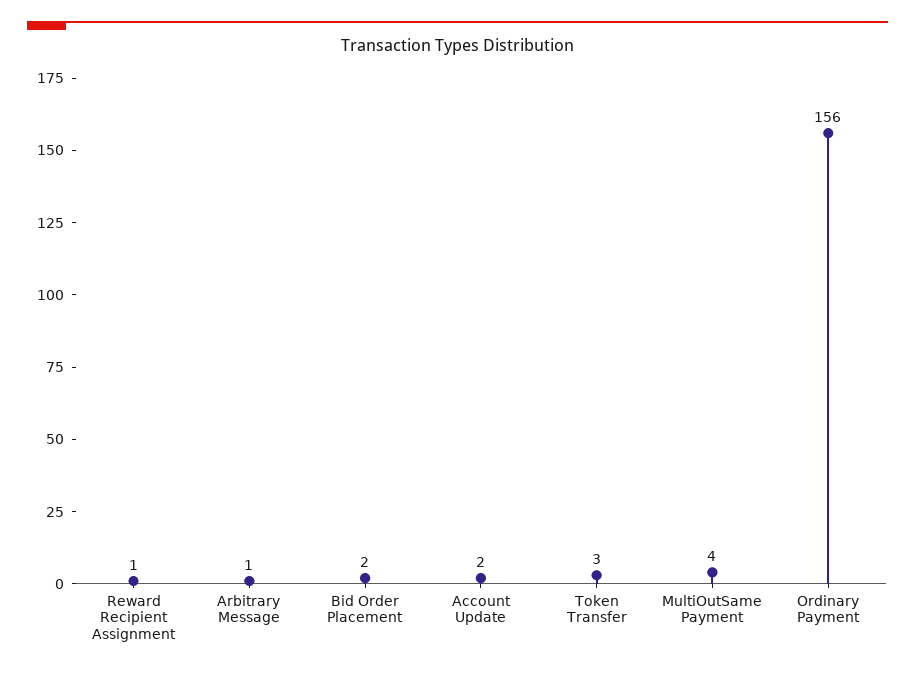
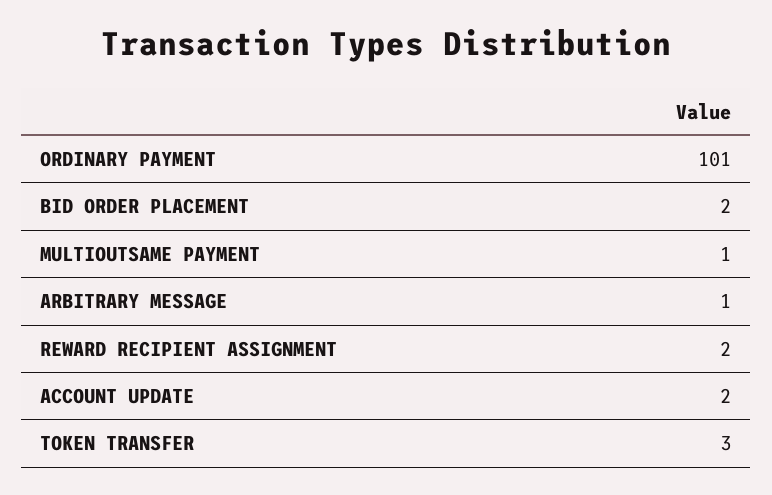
Reward Recipient Assignment: 1 -> 2
MultiOutSame Payment: 4 -> 1
Ordinary Payment: 156 -> 101

